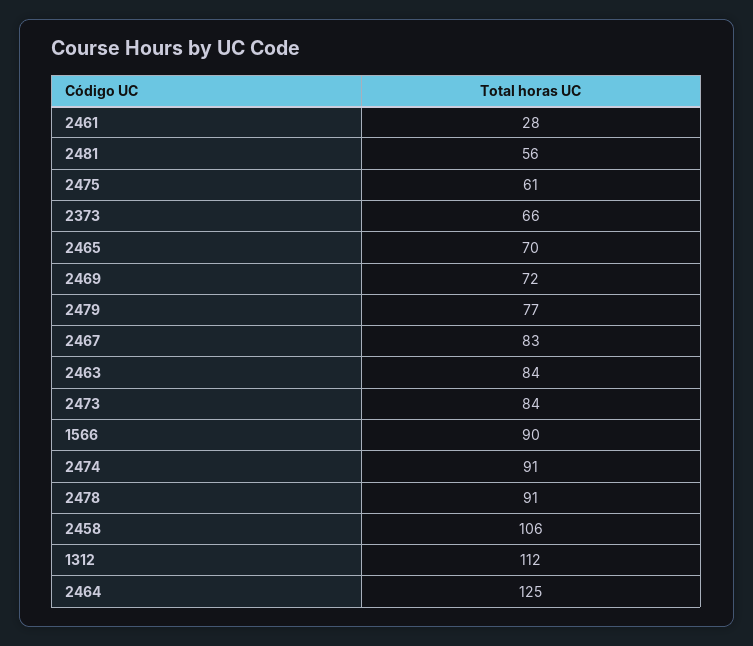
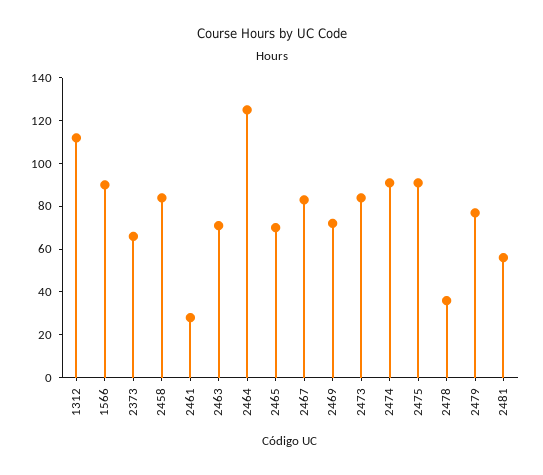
2475: 61 -> 90
2463: 84 -> 70
2478: 91 -> 35
2458: 106 -> 85

